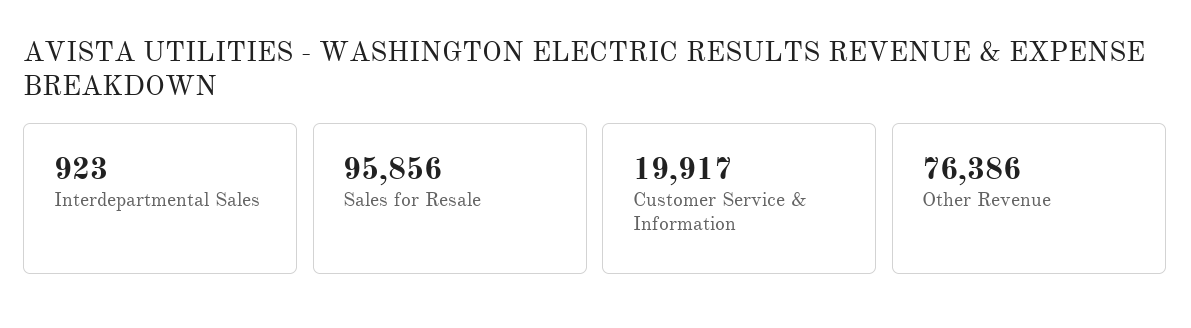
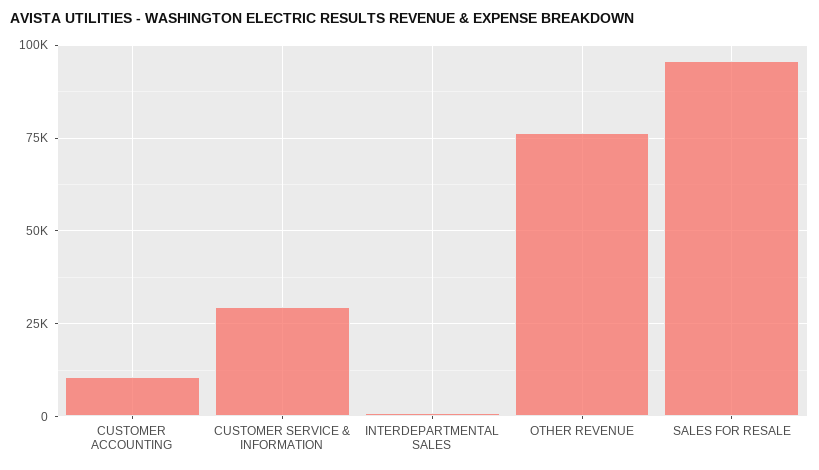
Customer Service & Information: 19917 -> 30000
CUSTOMER ACCOUNTING: none -> 10000

